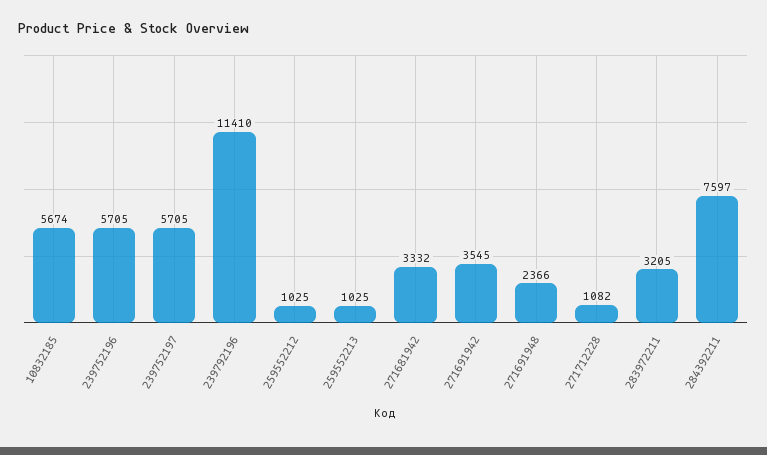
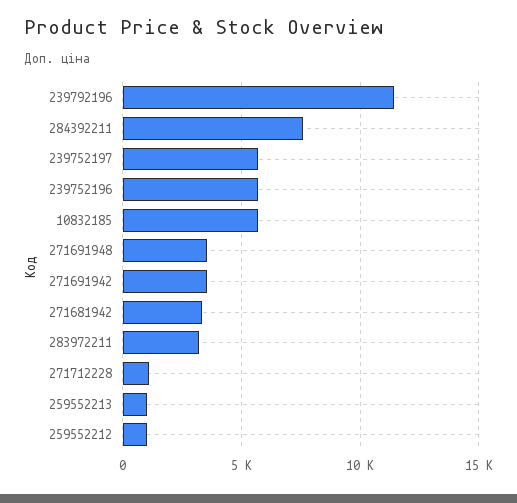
271691948: 2366 -> 3500

